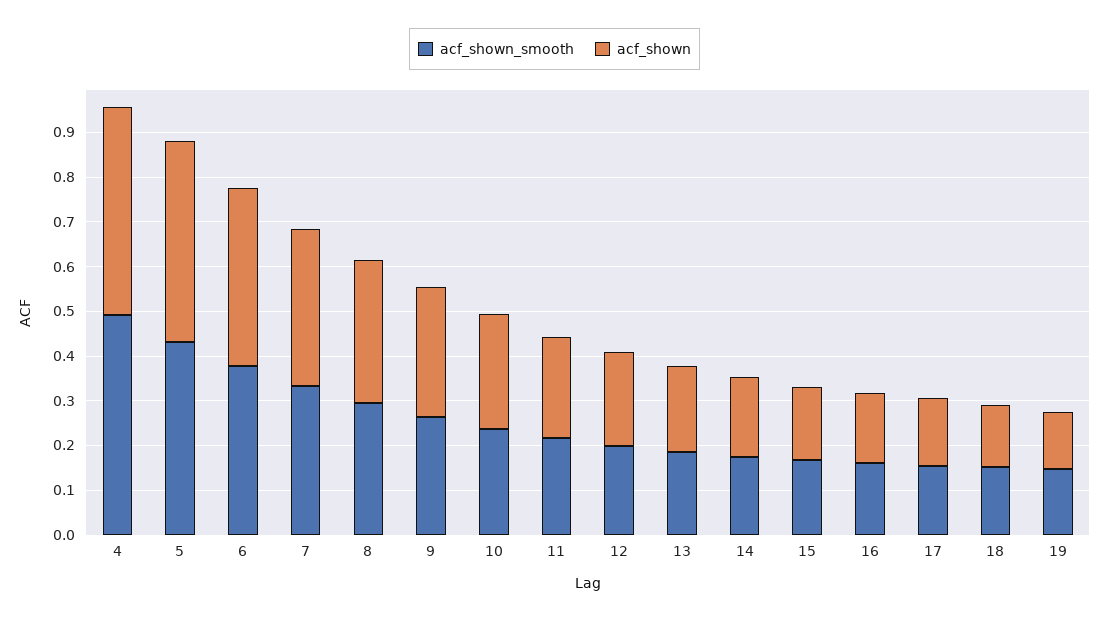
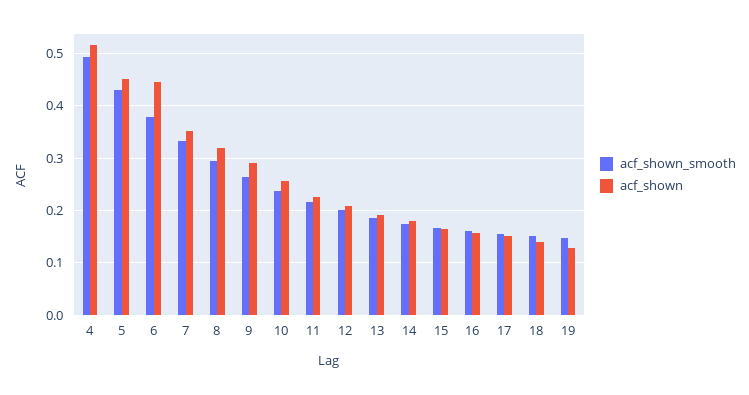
acf_shown, 4: 0.46 -> 0.52
acf_shown, 6: 0.4 -> 0.44

